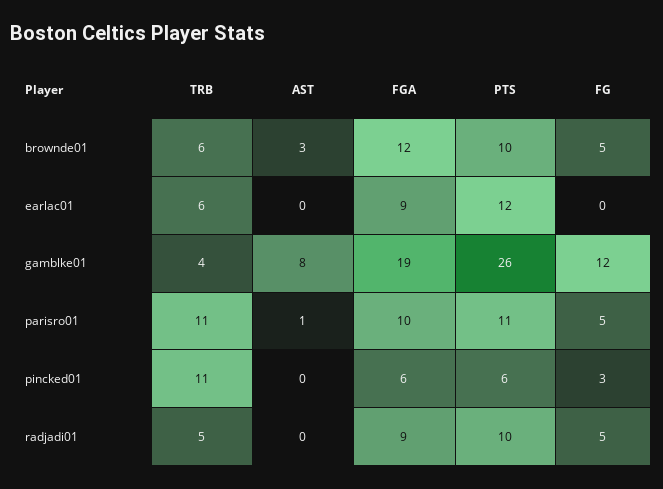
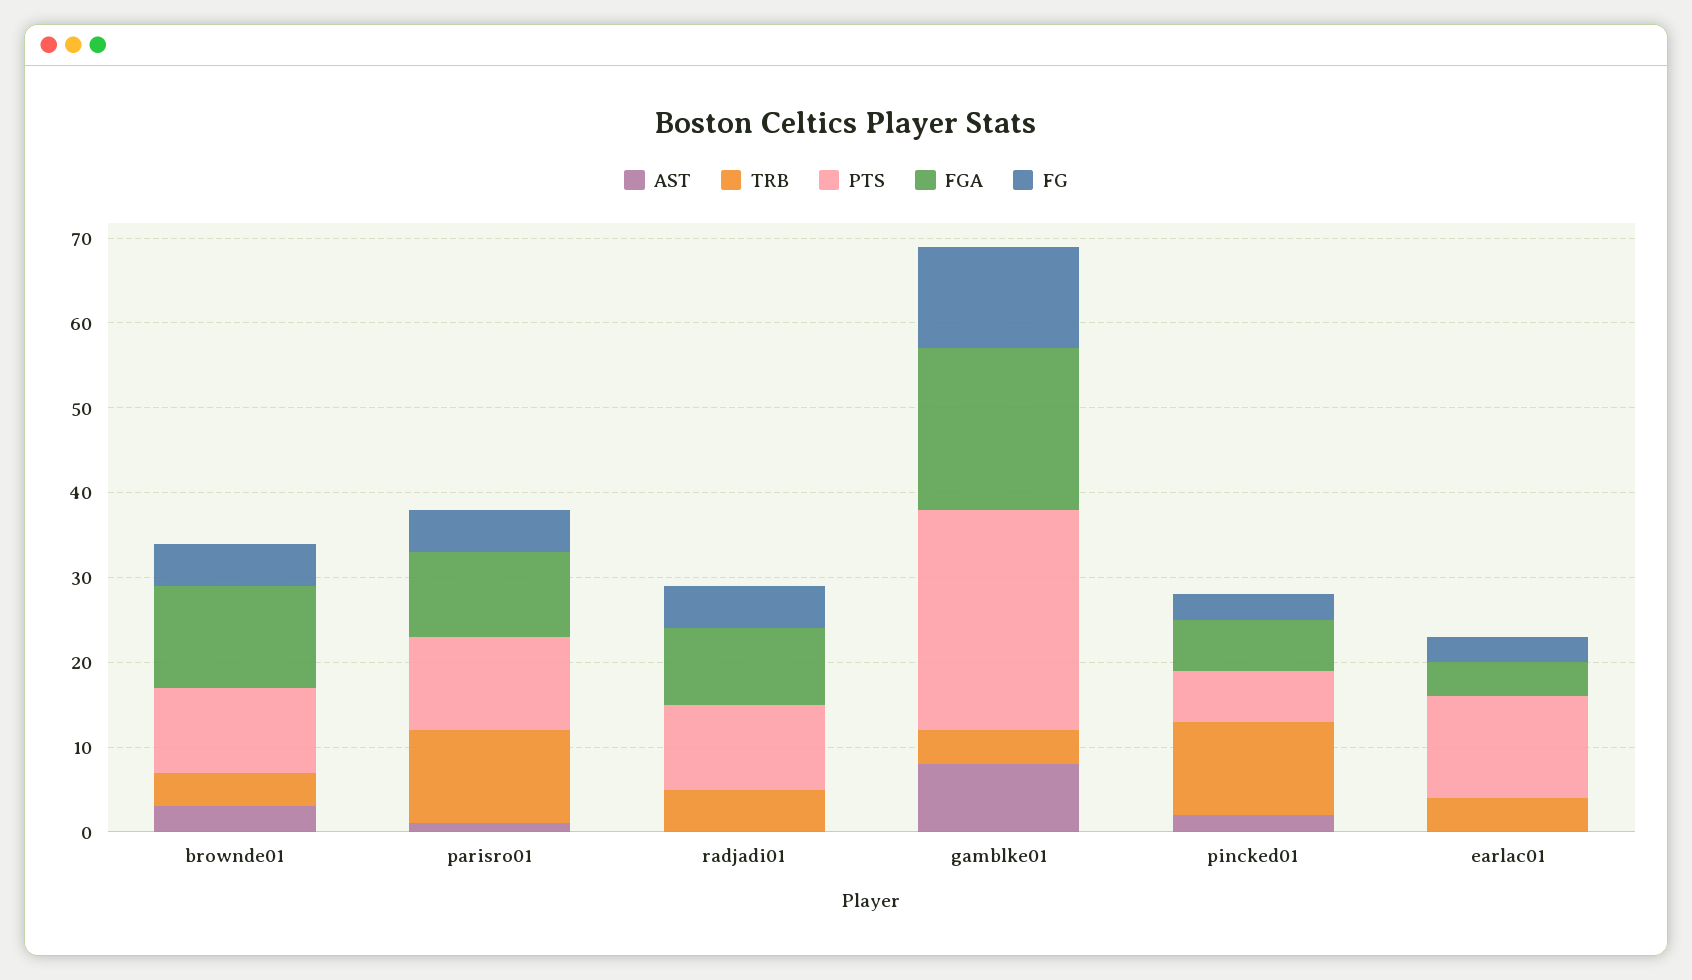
TRB, brownde01: 6 -> 4
TRB, earlac01: 6 -> 4
FGA, earlac01: 9 -> 4
FG, earlac01: 0 -> 3
AST, pincked01: 0 -> 2

